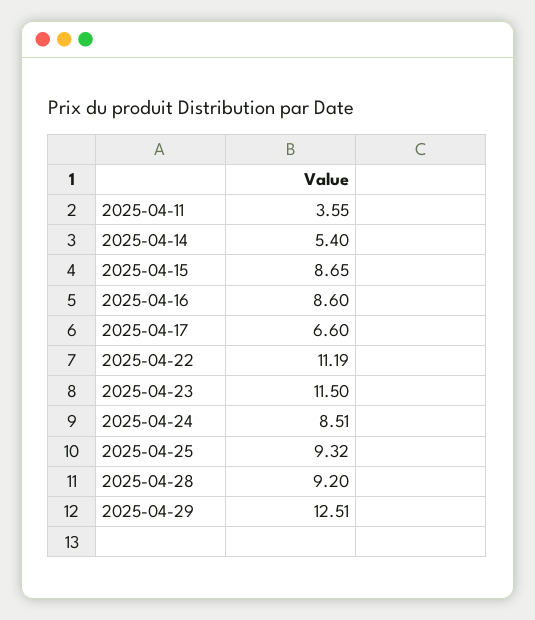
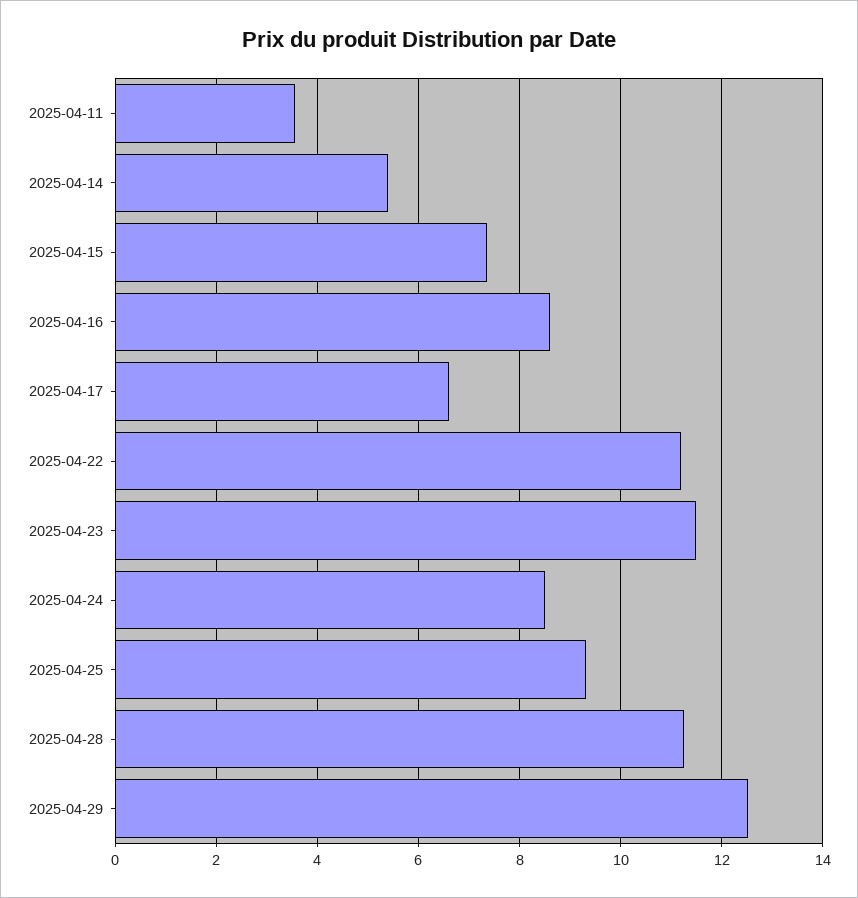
2025-04-15: 8.65 -> 7.4
2025-04-28: 9.2 -> 11.2

